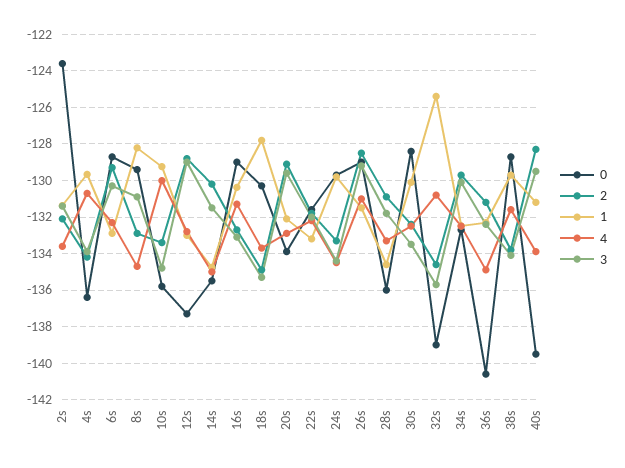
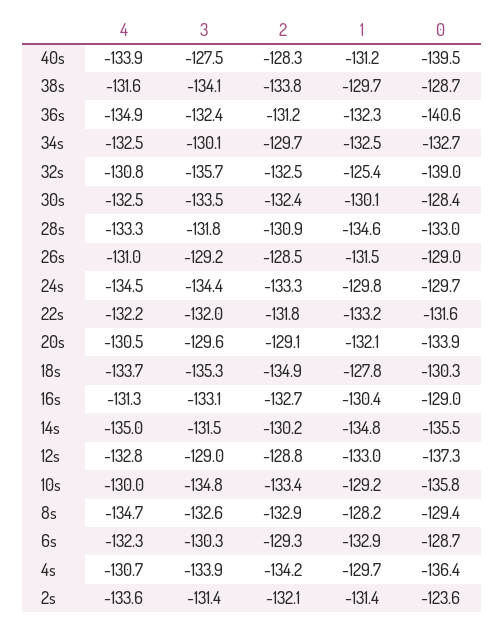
3, 8s: -131 -> -132.6
4, 20s: -133 -> -130.5
0, 28s: -136 -> -133
2, 32s: -134.5 -> -132.5
3, 40s: -129.5 -> -127.5

